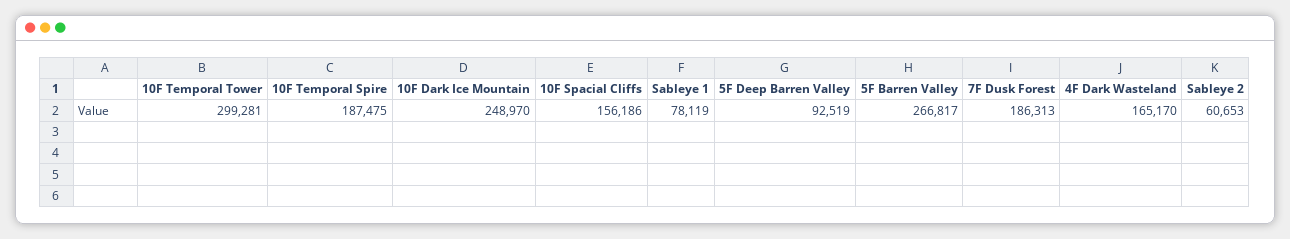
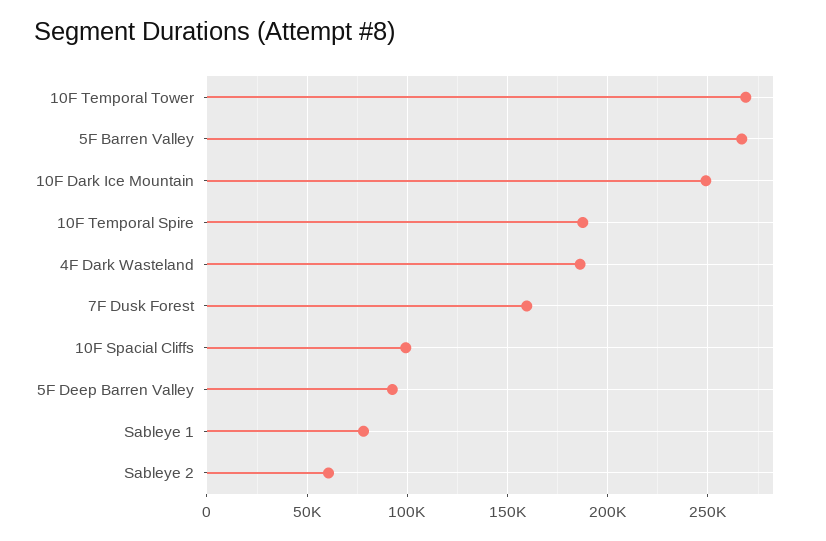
10F Temporal Tower: 299281 -> 270000
10F Spacial Cliffs: 156186 -> 100000
7F Dusk Forest: 186313 -> 160000
4F Dark Wasteland: 165170 -> 185000

